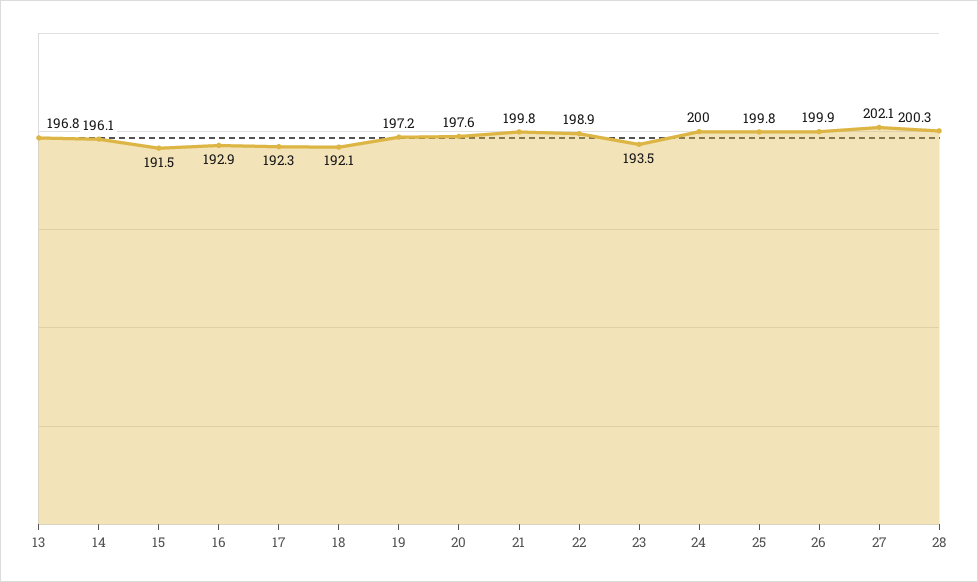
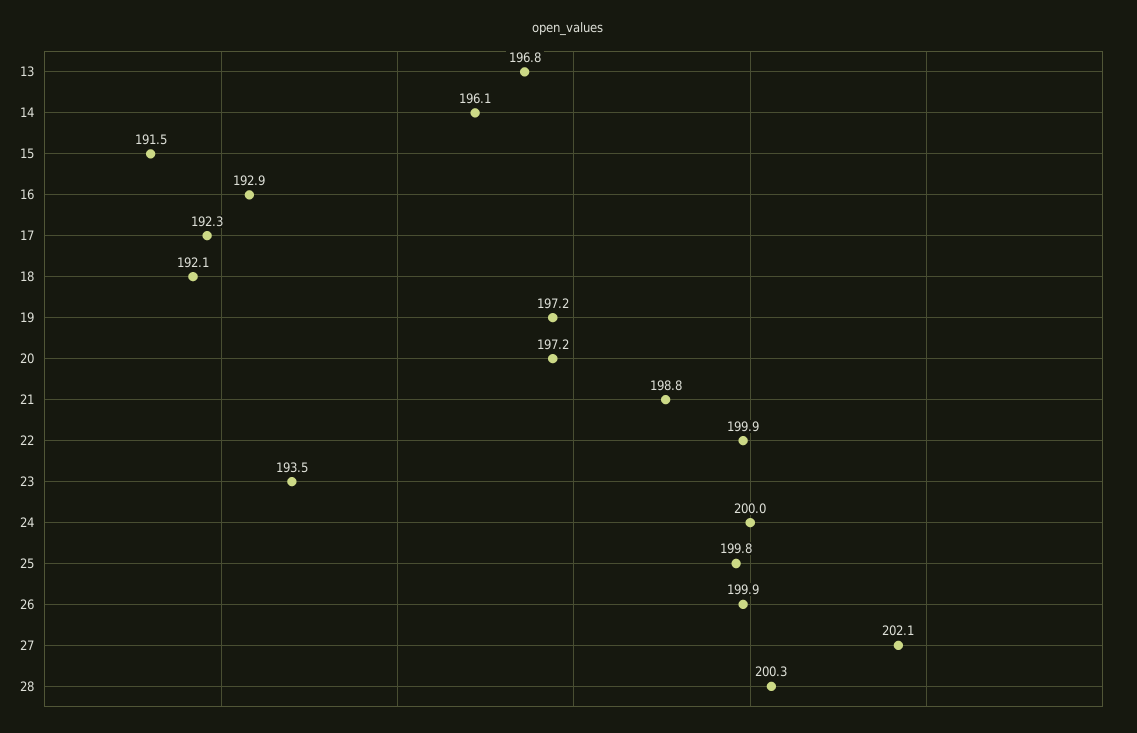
20: 197.6 -> 197.2
21: 199.8 -> 198.8
22: 198.9 -> 199.9

